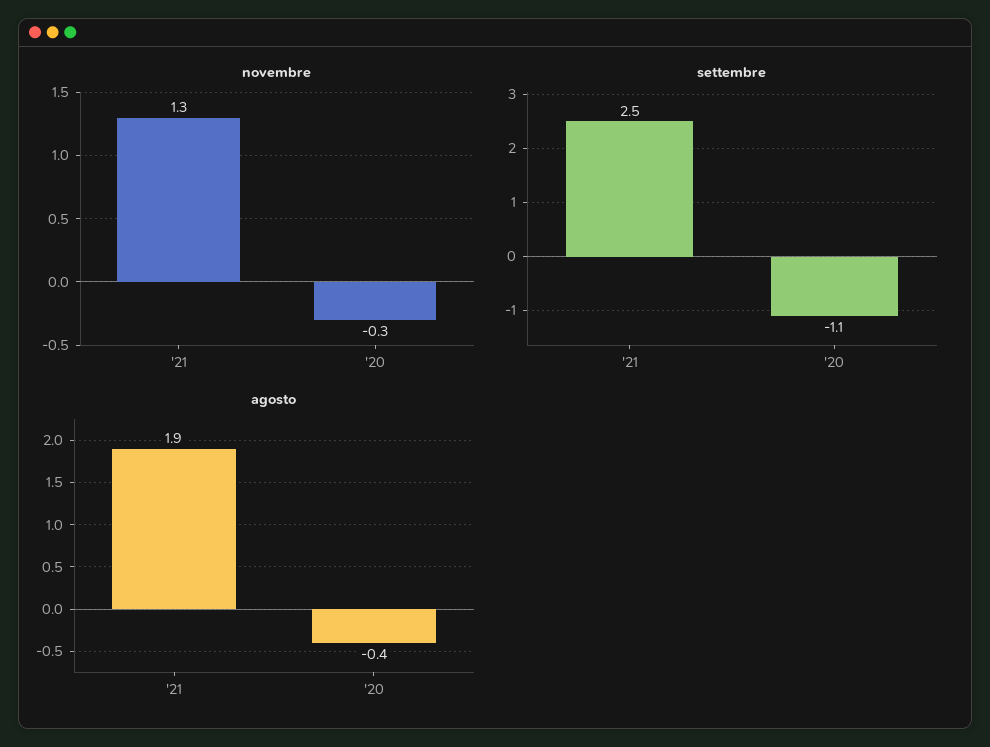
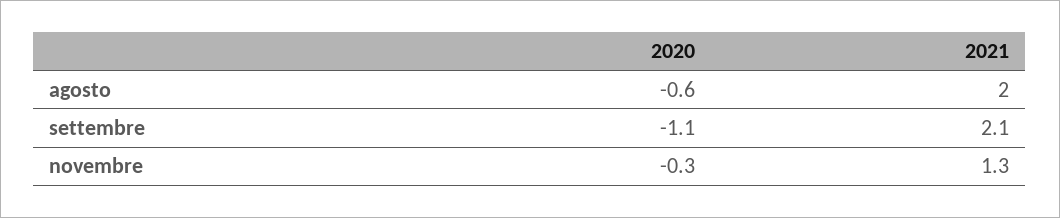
settembre, '21: 2.5 -> 2.1
agosto, '21: 1.9 -> 2
agosto, '20: -0.4 -> -0.6

